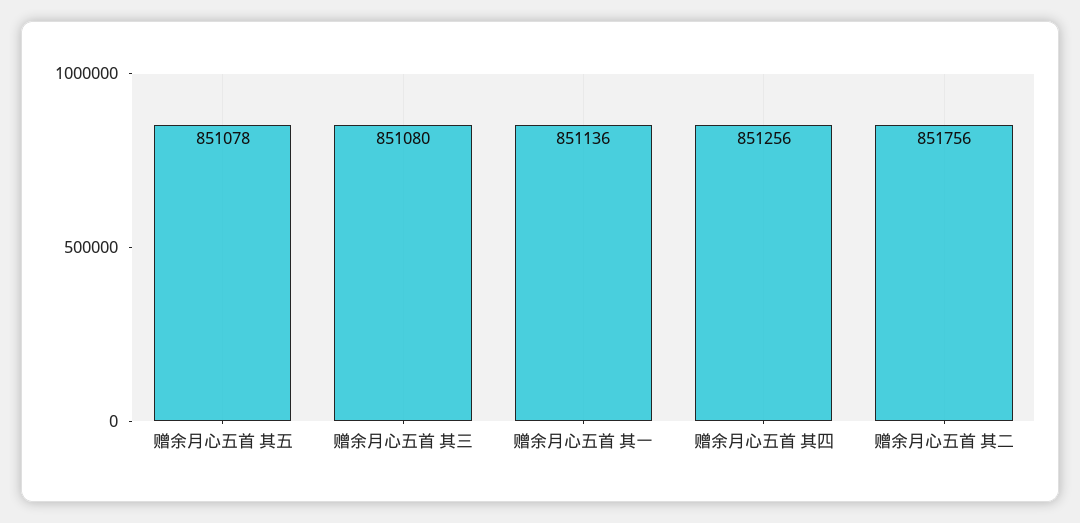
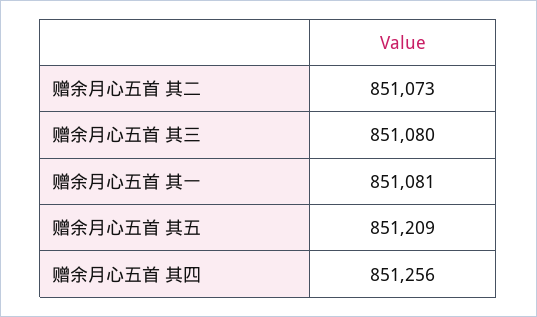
赠余月心五首 其五: 851078 -> 851209
赠余月心五首 其一: 851136 -> 851081
赠余月心五首 其二: 851756 -> 851073

